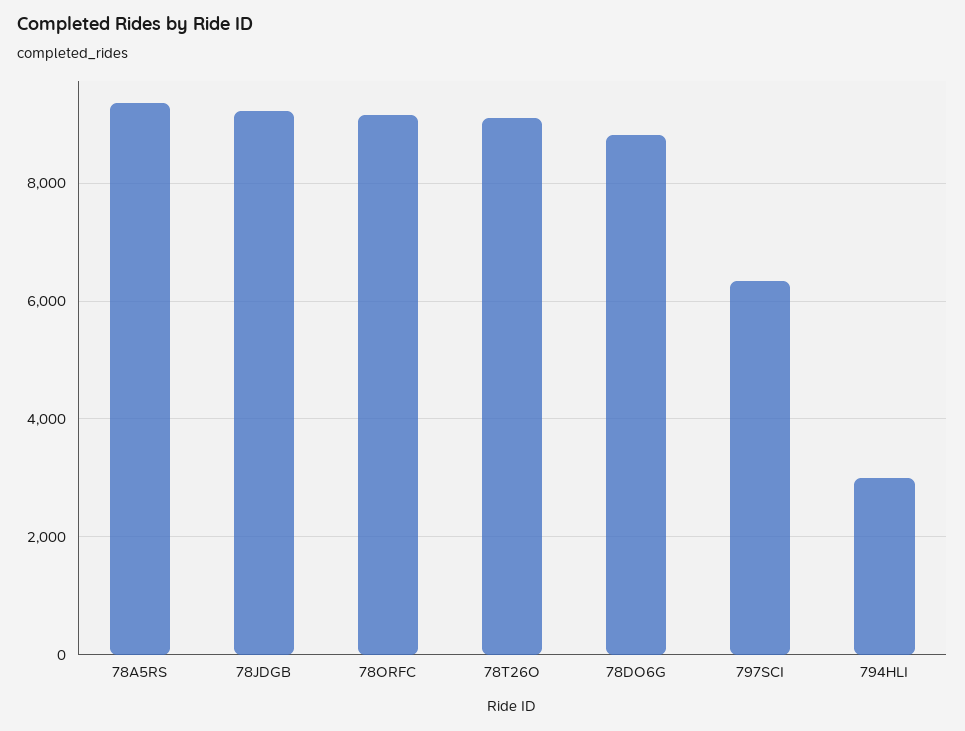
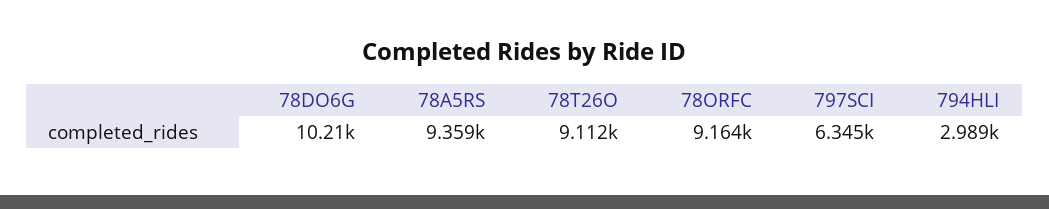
78JDGB: 9200 -> none
78DO6G: 8800 -> 10210

